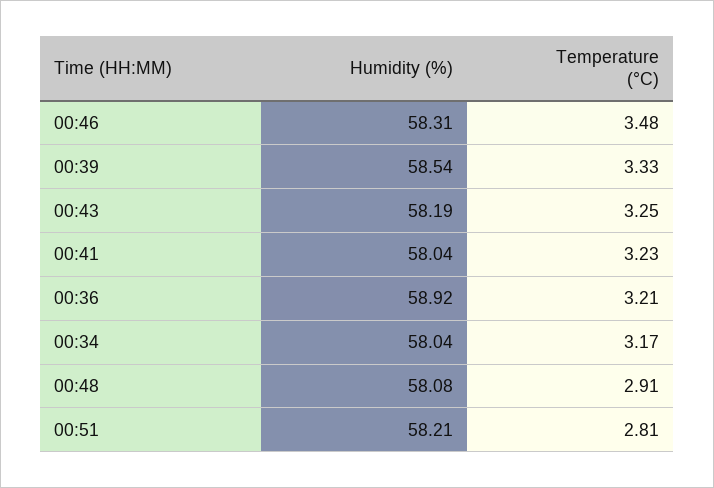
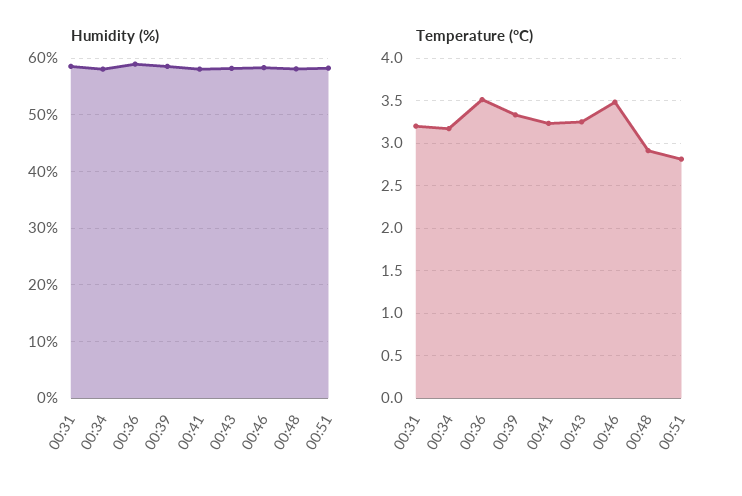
Temperature (°C), 00:36: 3.21 -> 3.5
Humidity (%), 00:31: none -> 58
Temperature (°C), 00:31: none -> 3.2

